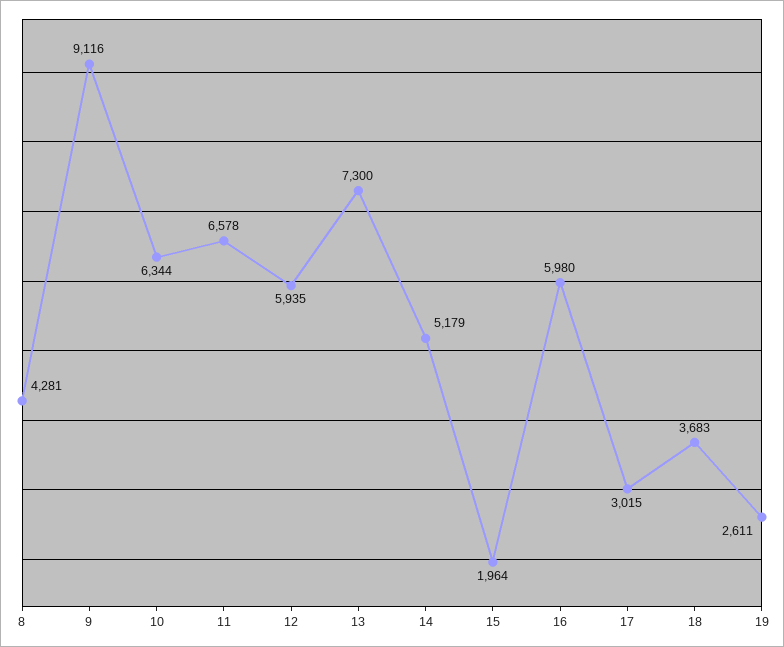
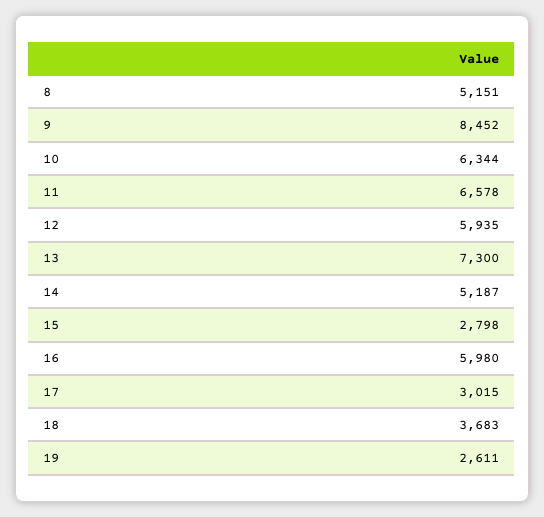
8: 4281 -> 5151
9: 9116 -> 8452
14: 5179 -> 5187
15: 1964 -> 2798

